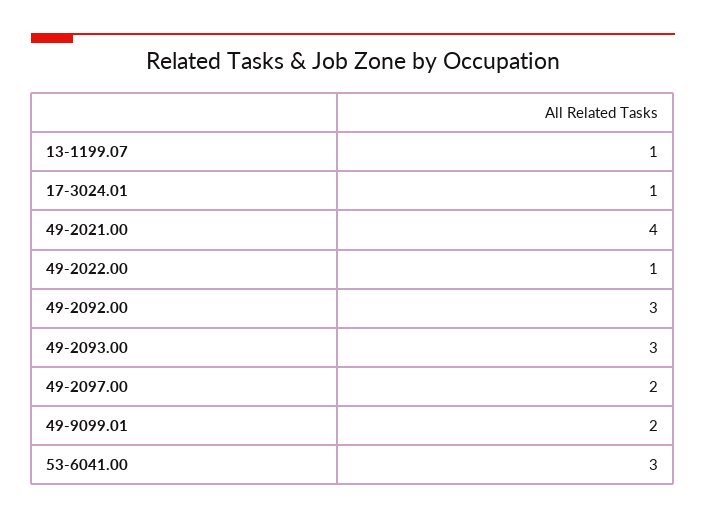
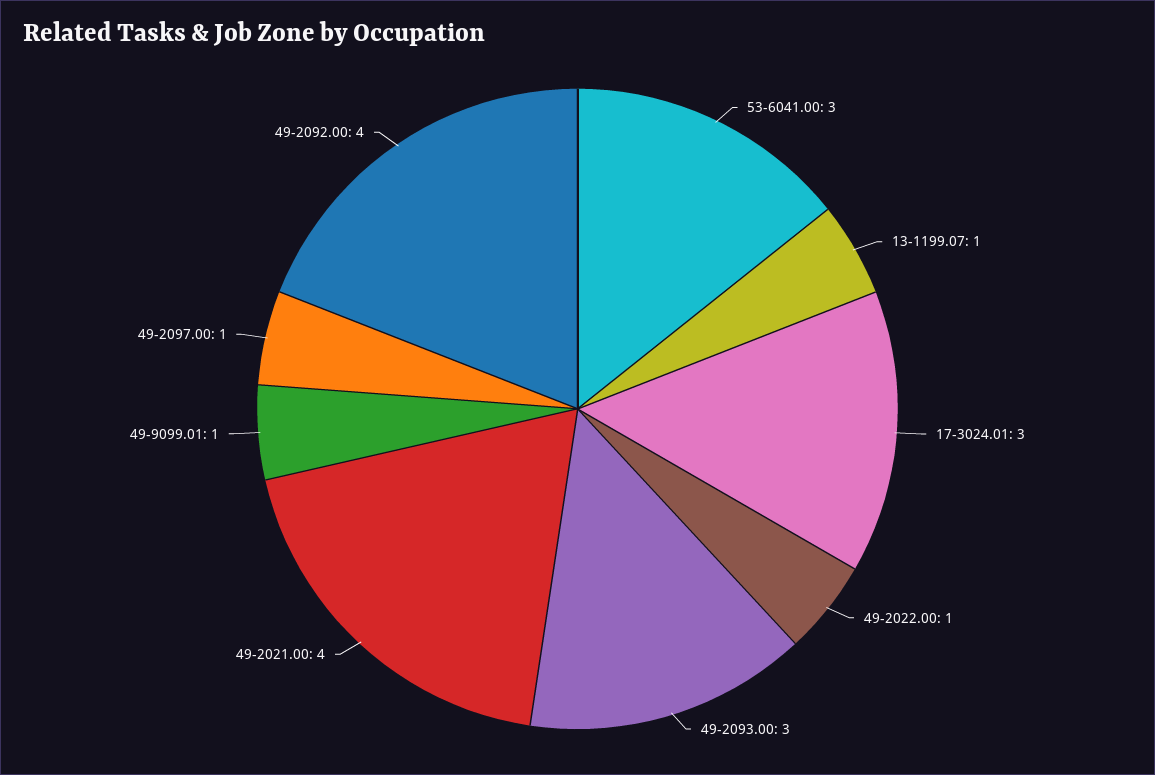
17-3024.01: 1 -> 3
49-2092.00: 3 -> 4
49-2097.00: 2 -> 1
49-9099.01: 2 -> 1

